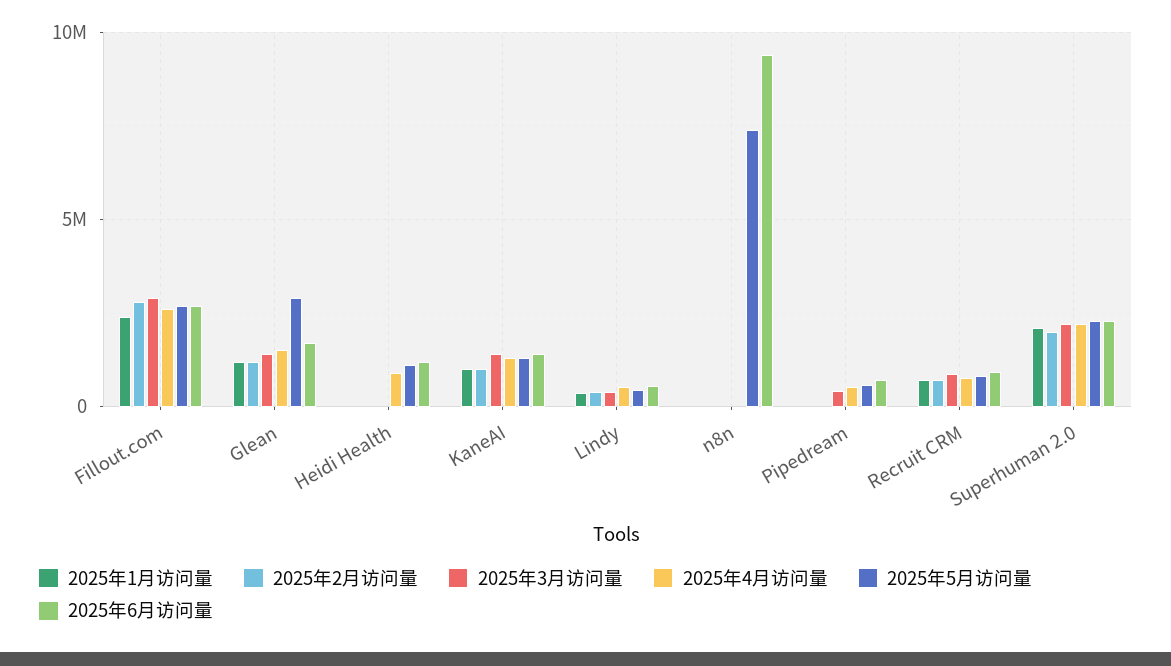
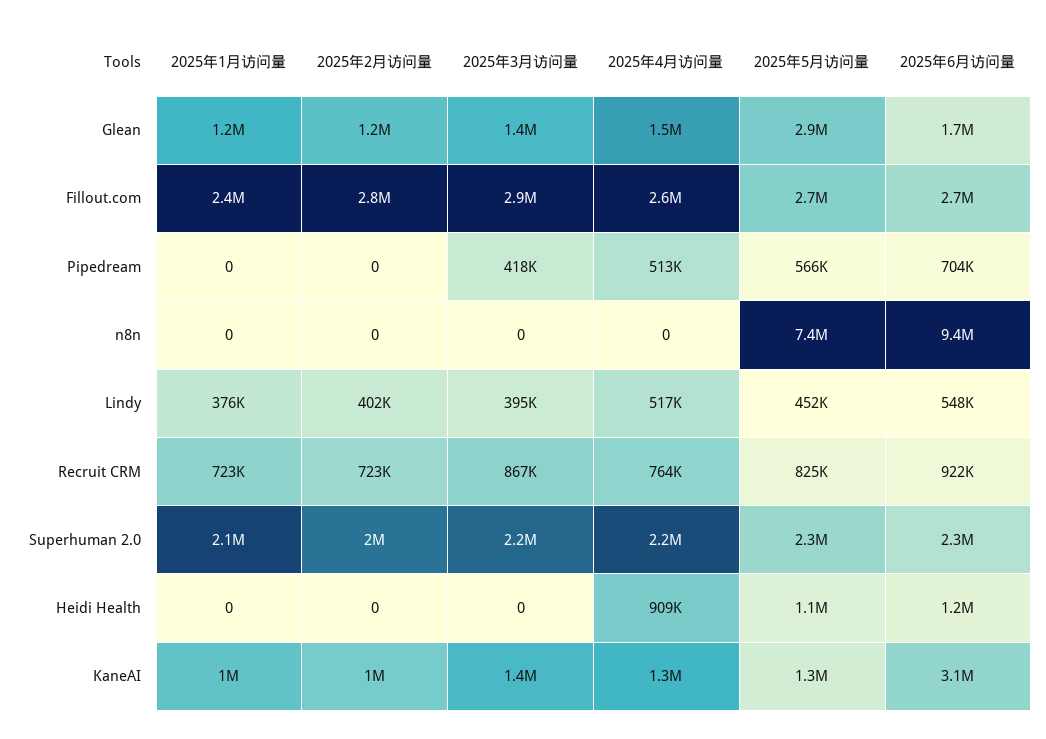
2025年6月访问量, KaneAI: 1500000 -> 3100000

